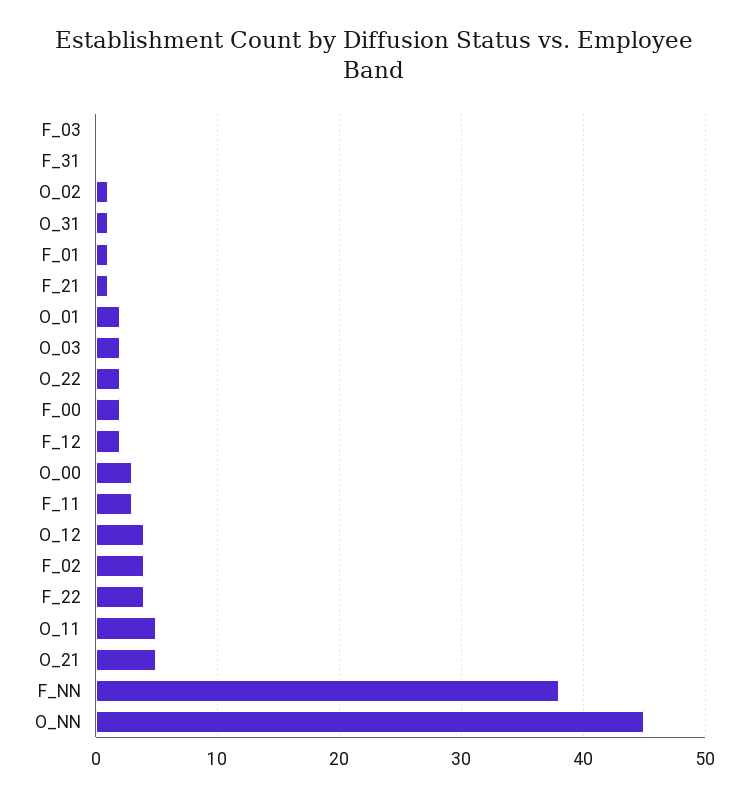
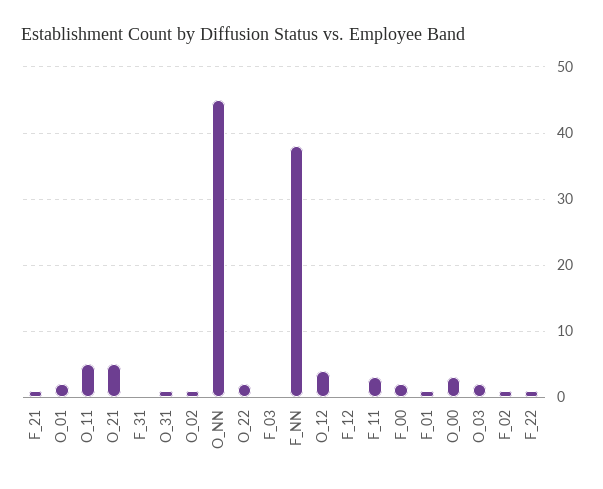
F_12: 2 -> 0
F_02: 4 -> 1
F_22: 4 -> 1

